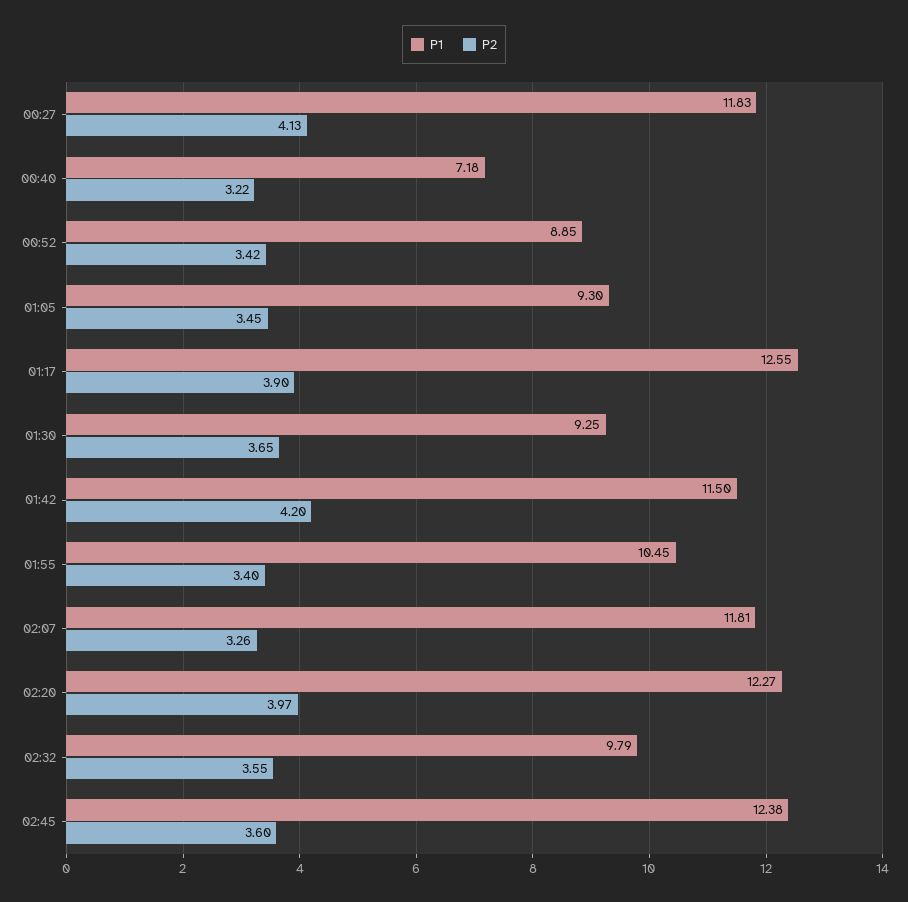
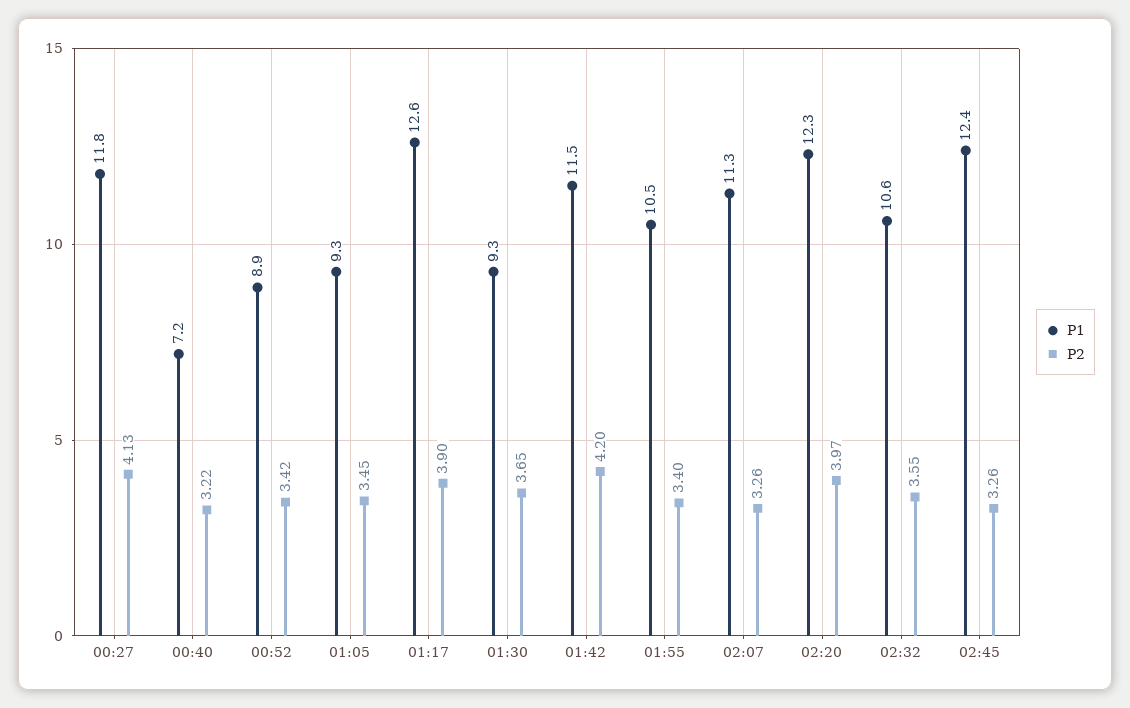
P1, 02:07: 11.81 -> 11.3
P1, 02:32: 9.79 -> 10.6
P2, 02:45: 3.6 -> 3.26

